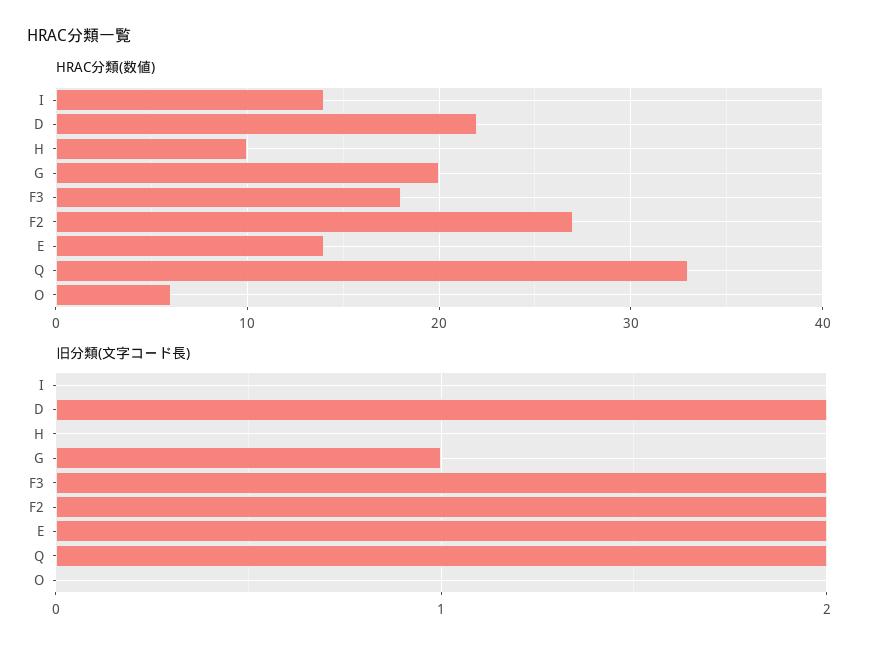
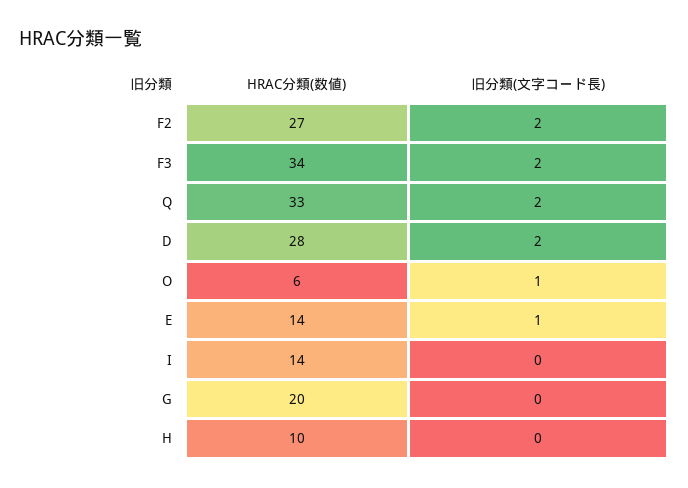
HRAC分類(数値), D: 22 -> 28
HRAC分類(数値), F3: 18 -> 34
旧分類(文字コード長), G: 1 -> 0
旧分類(文字コード長), E: 2 -> 1
旧分類(文字コード長), O: 0 -> 1

